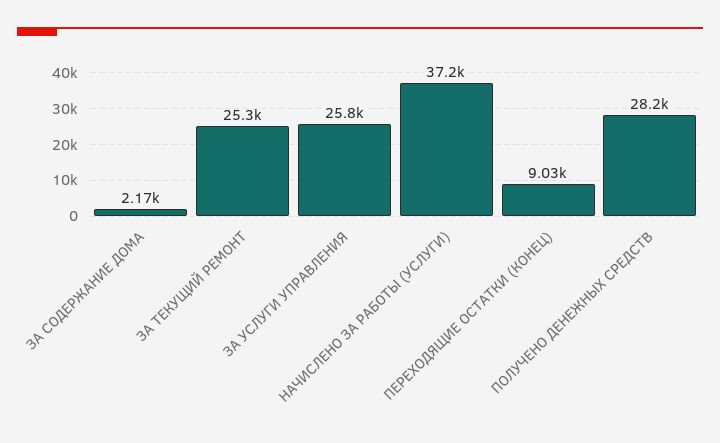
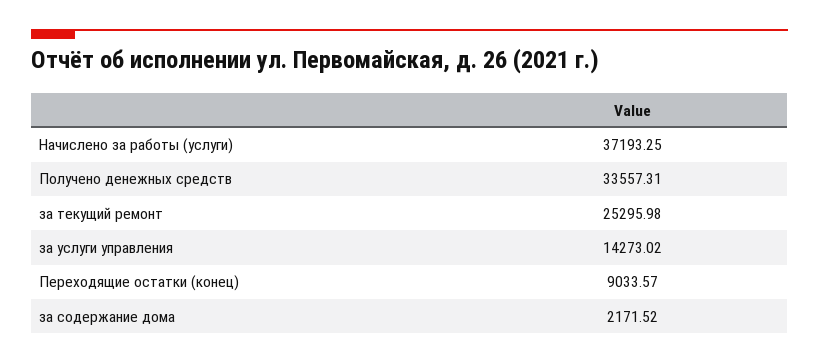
ЗА УСЛУГИ УПРАВЛЕНИЯ: 25800 -> 14273.02
ПОЛУЧЕНО ДЕНЕЖНЫХ СРЕДСТВ: 28200 -> 33557.31

